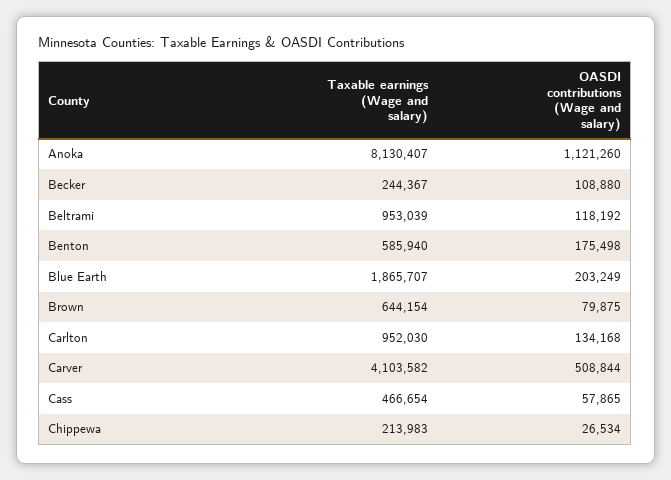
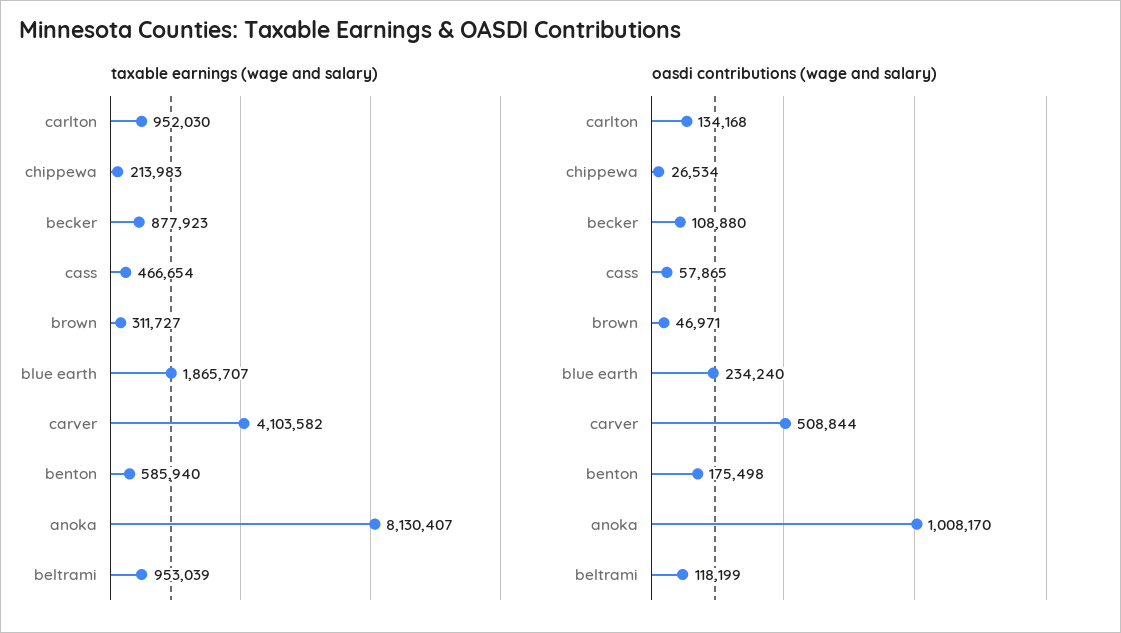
OASDI contributions (Wage and salary), Anoka: 1121260 -> 1008170
Taxable earnings (Wage and salary), Becker: 244367 -> 877923
OASDI contributions (Wage and salary), Beltrami: 118192 -> 118199
OASDI contributions (Wage and salary), Blue Earth: 203249 -> 234240
Taxable earnings (Wage and salary), Brown: 644154 -> 311727
OASDI contributions (Wage and salary), Brown: 79875 -> 46971

